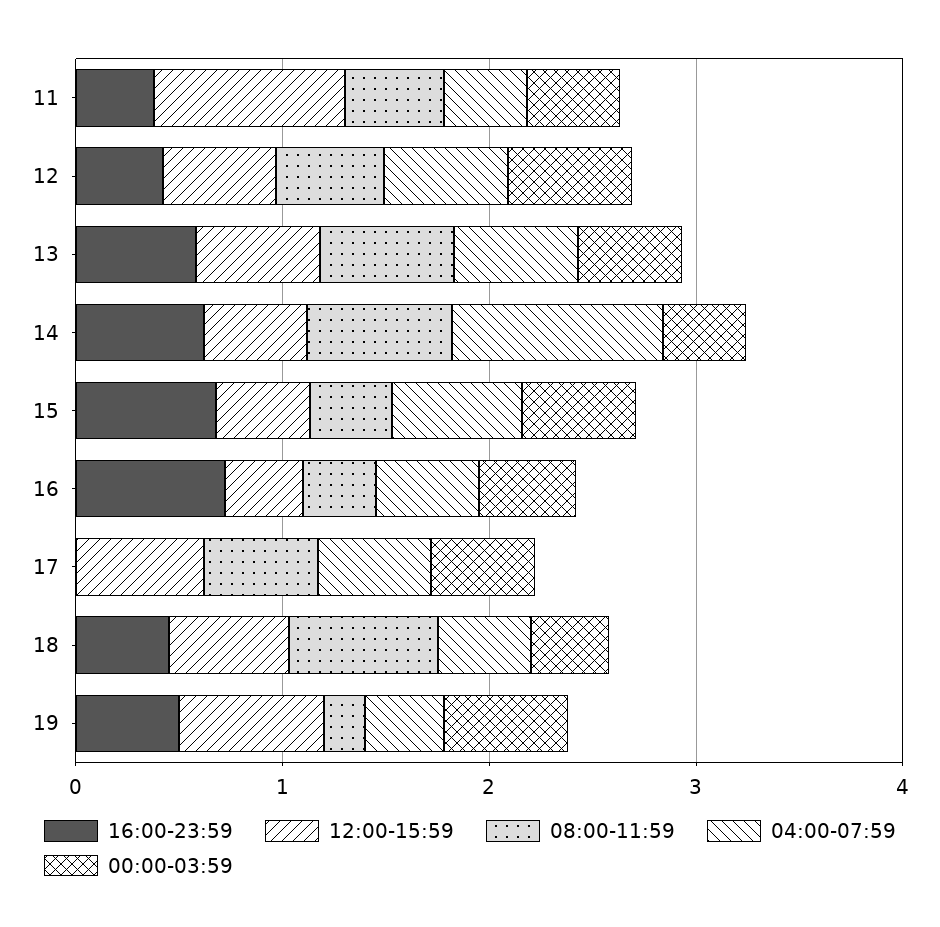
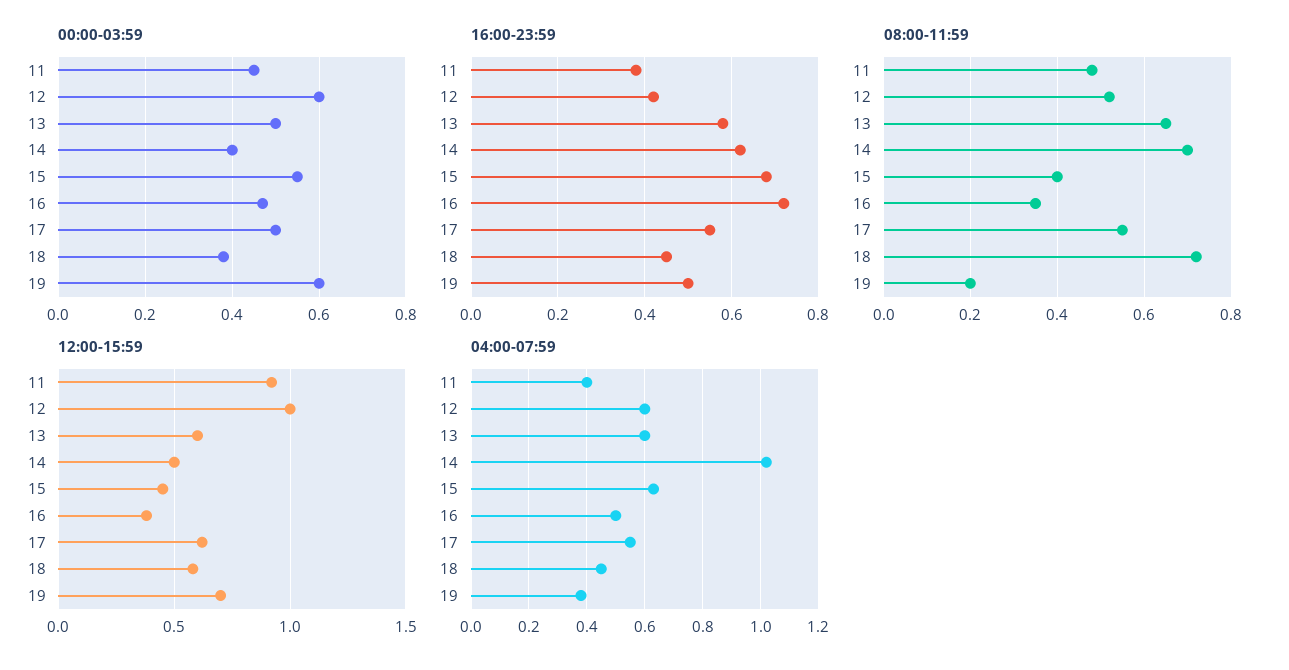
12:00-15:59, 12: 0.6 -> 1
16:00-23:59, 17: 0 -> 0.55

